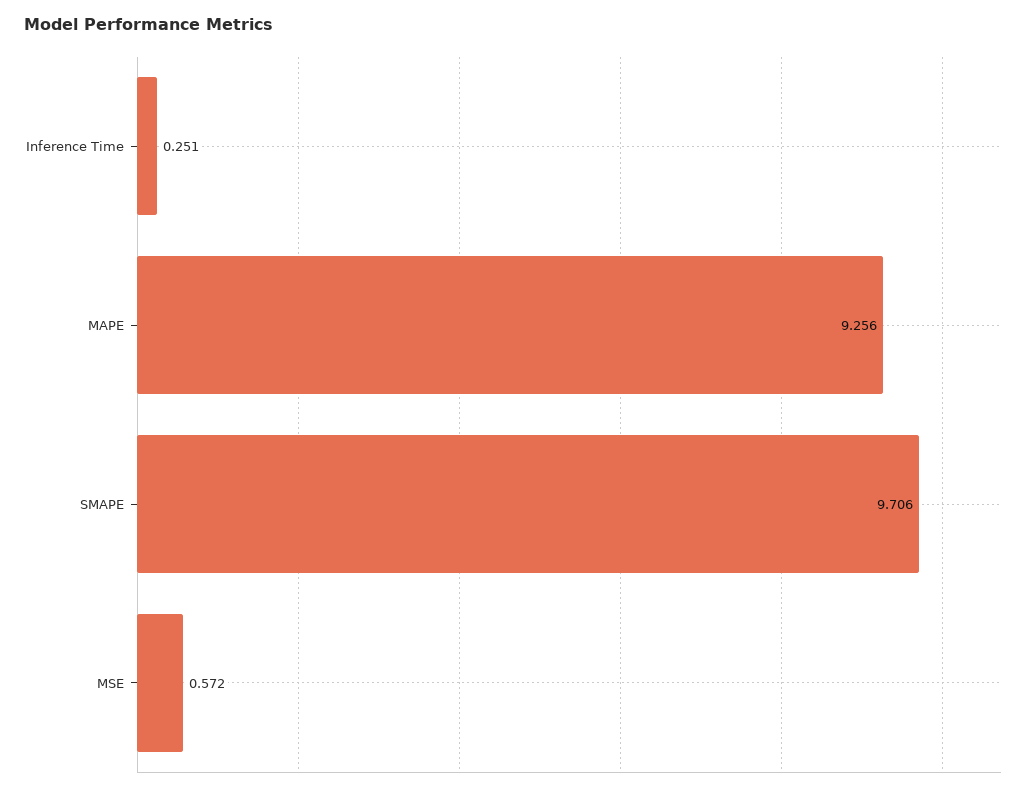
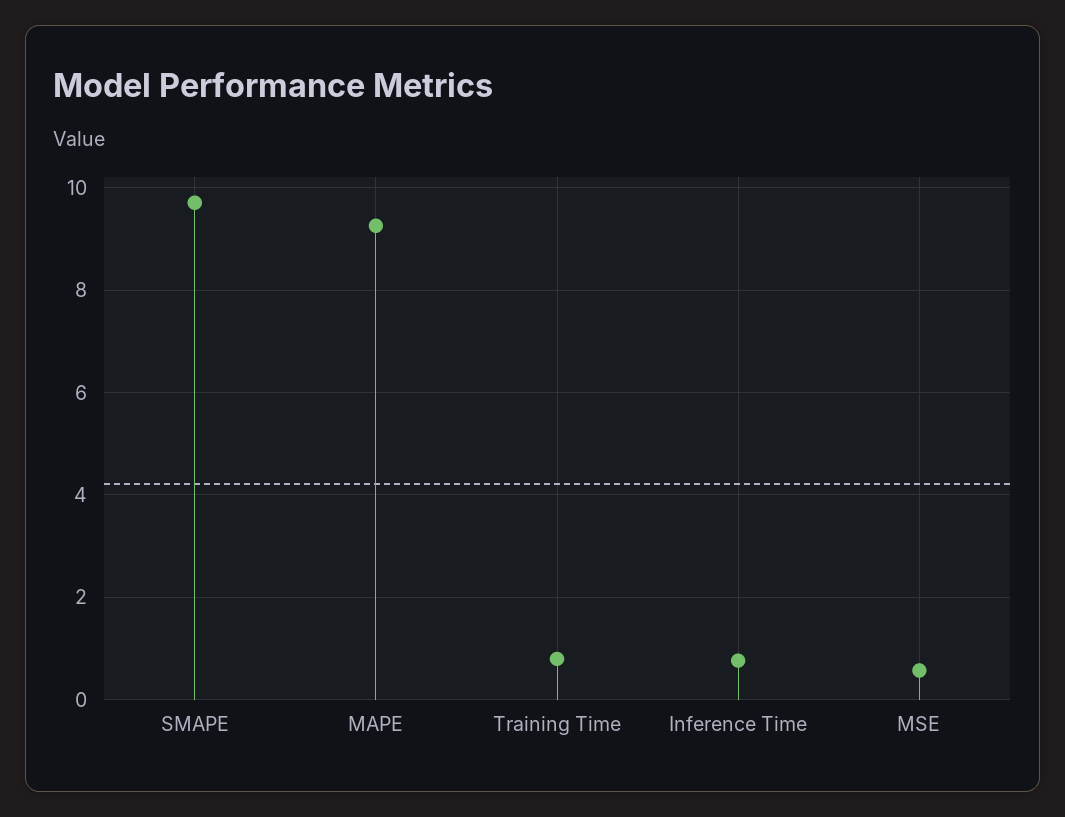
Inference Time: 0.251 -> 0.8
Training Time: none -> 0.8

